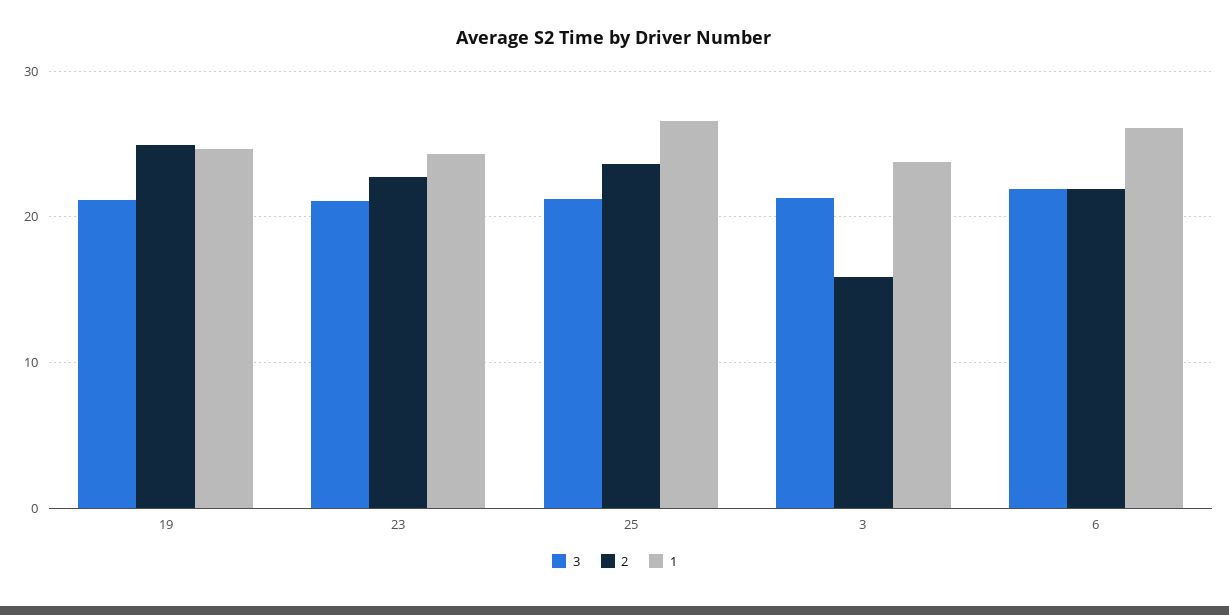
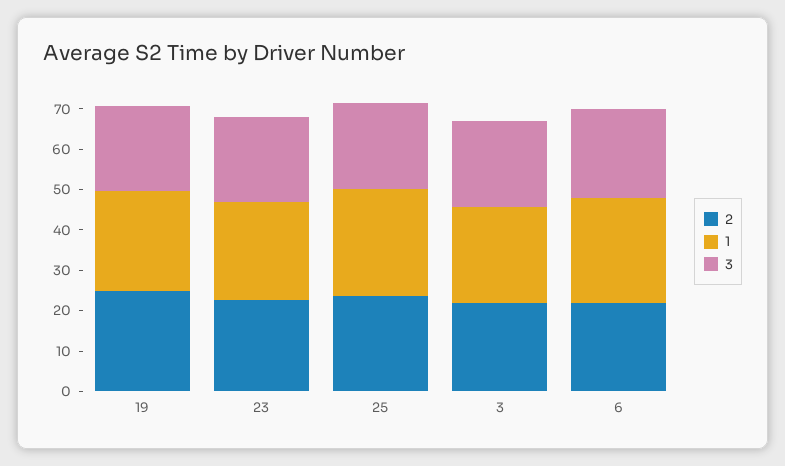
2, 3: 16 -> 22

